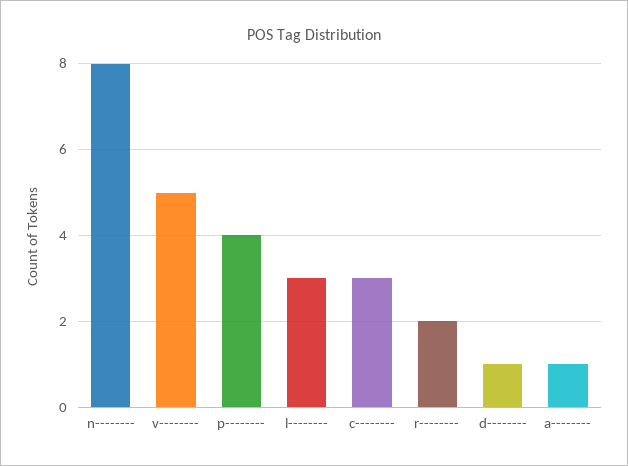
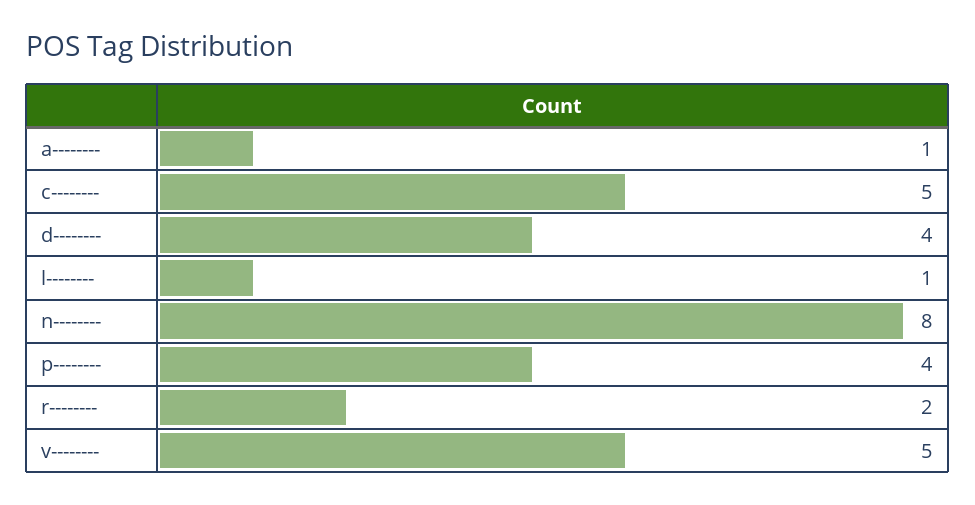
l--------: 3 -> 1
c--------: 3 -> 5
d--------: 1 -> 4

